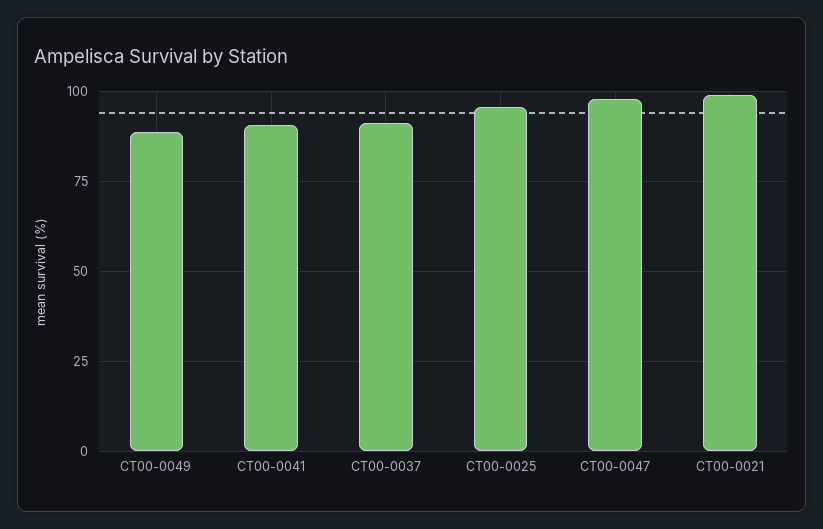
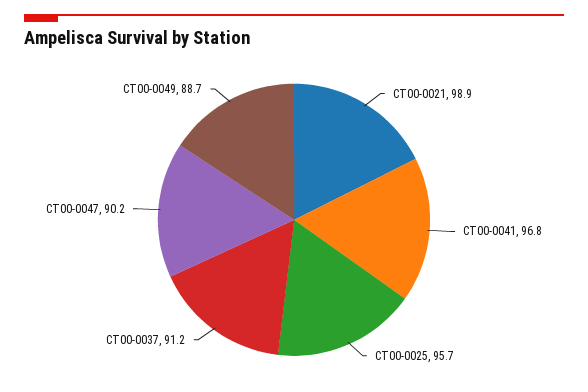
CT00-0041: 90 -> 96.8
CT00-0047: 97.5 -> 90.2

